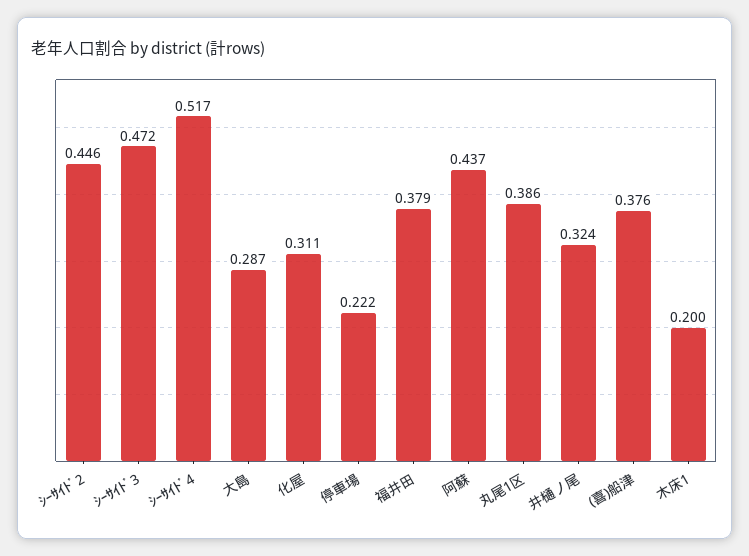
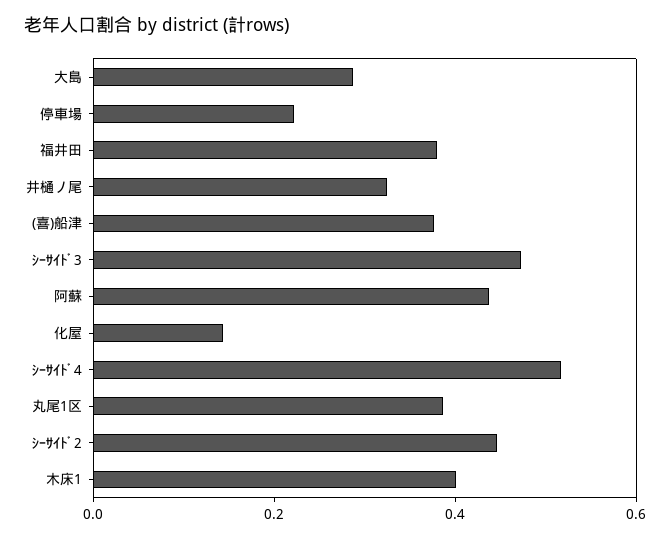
化屋: 0.311 -> 0.15
木床1: 0.2 -> 0.4

